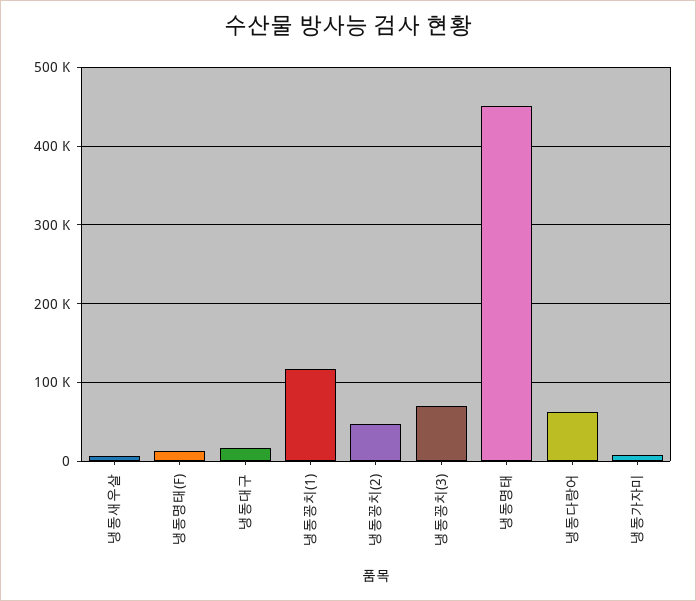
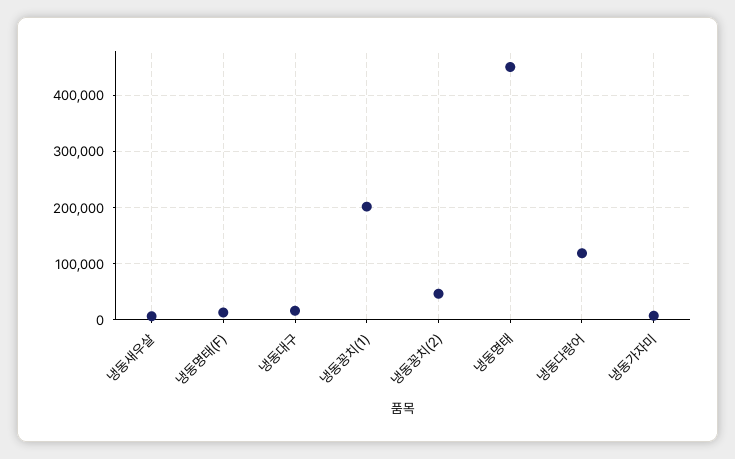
냉동꽁치(1): 120000 -> 200000
냉동꽁치(3): 70000 -> none
냉동다랑어: 60000 -> 120000

